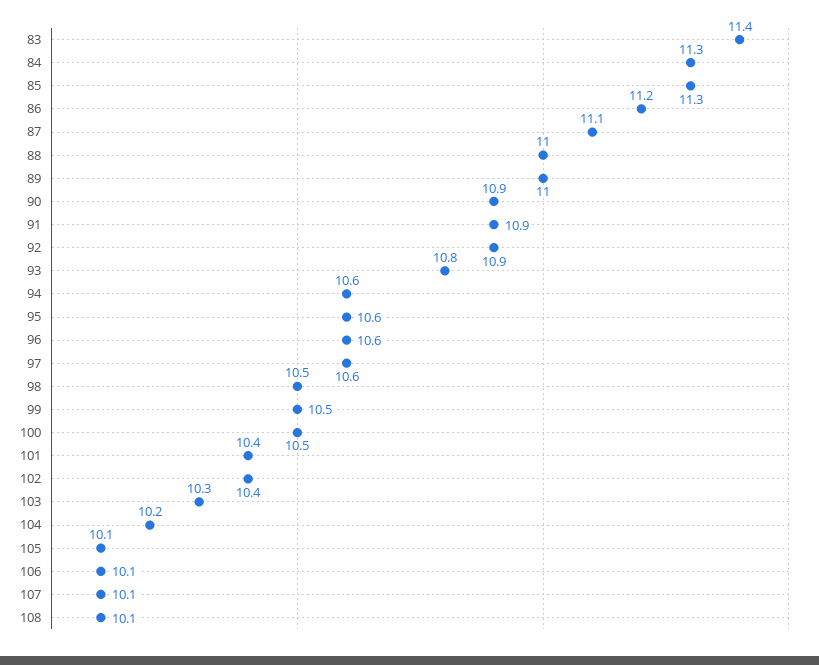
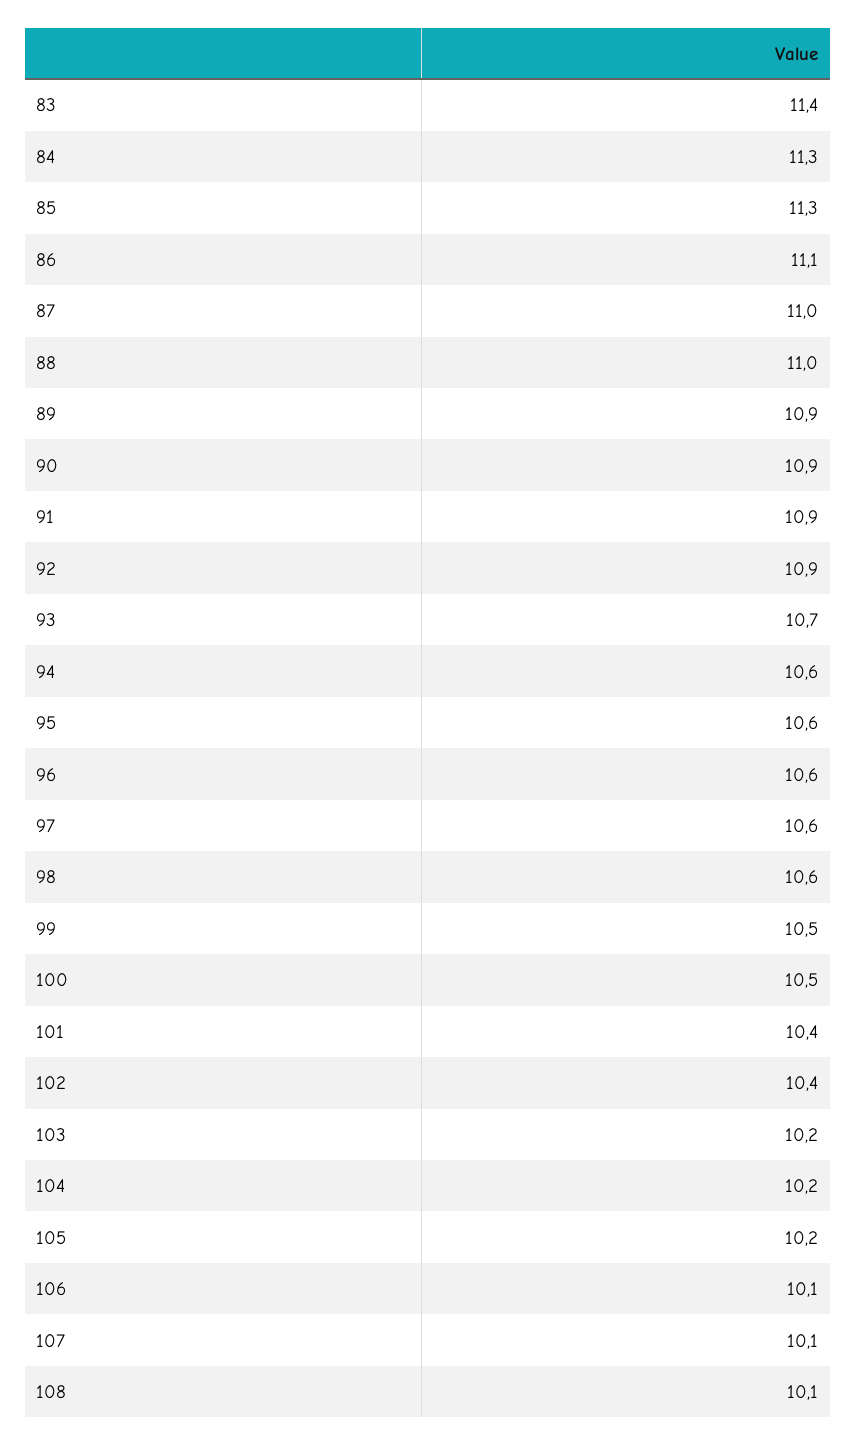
86: 11.2 -> 11.1
87: 11.1 -> 11
89: 11 -> 10.9
93: 10.8 -> 10.7
98: 10.5 -> 10.6
103: 10.3 -> 10.2
105: 10.1 -> 10.2

